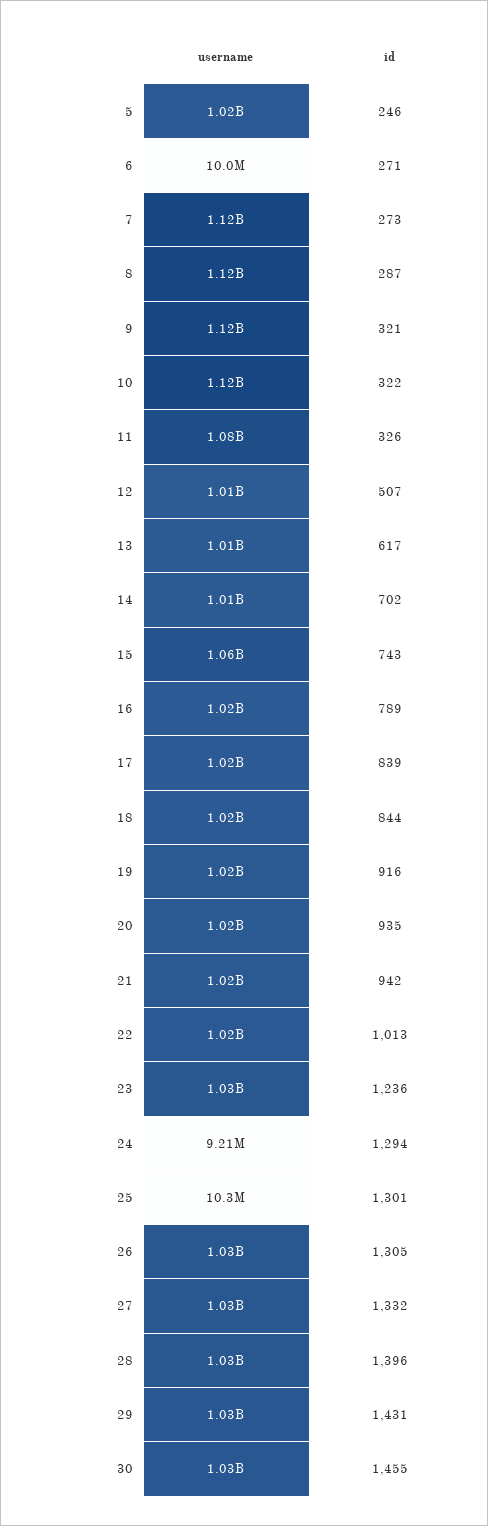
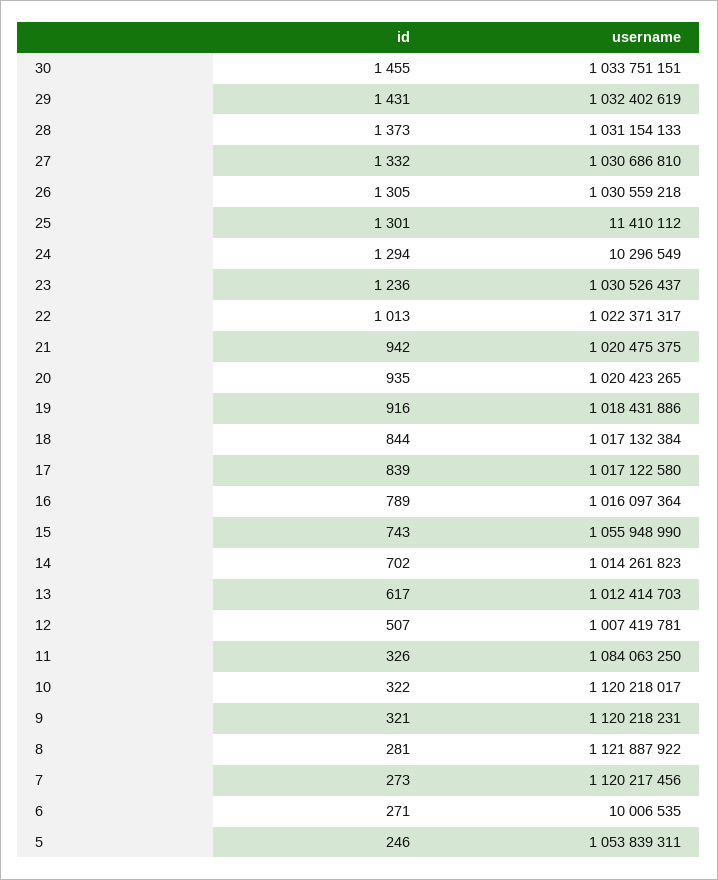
username, 5: 1020000000 -> 1053839311
id, 8: 287 -> 281
username, 24: 9210000 -> 10296549
username, 25: 10300000 -> 11410112
id, 28: 1396 -> 1373

